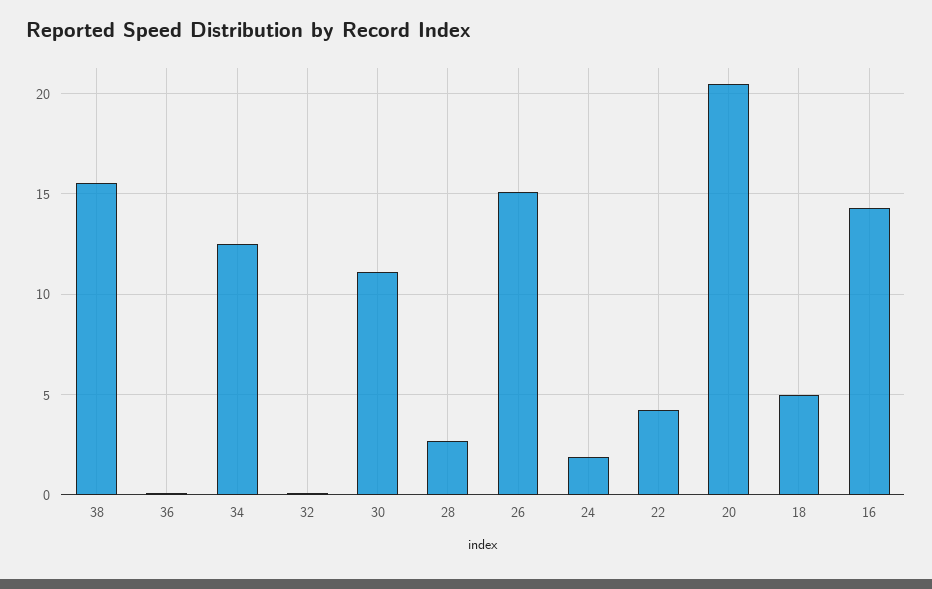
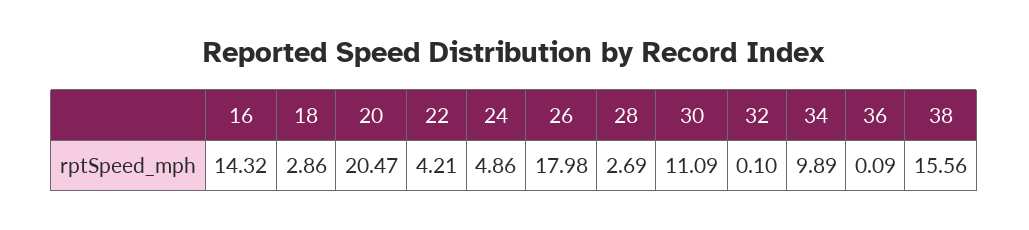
34: 12.5 -> 9.89
26: 15 -> 17.98
24: 2 -> 4.86
18: 5 -> 2.86

